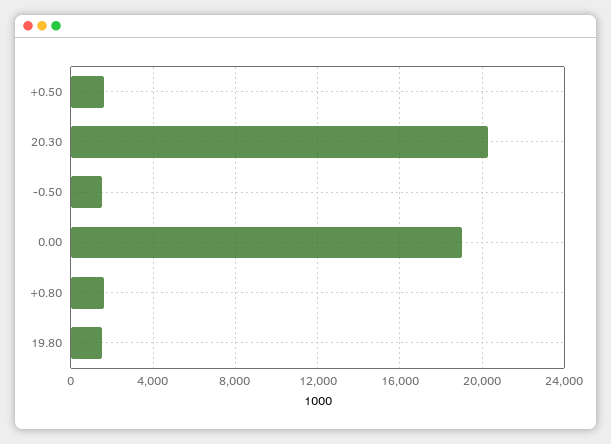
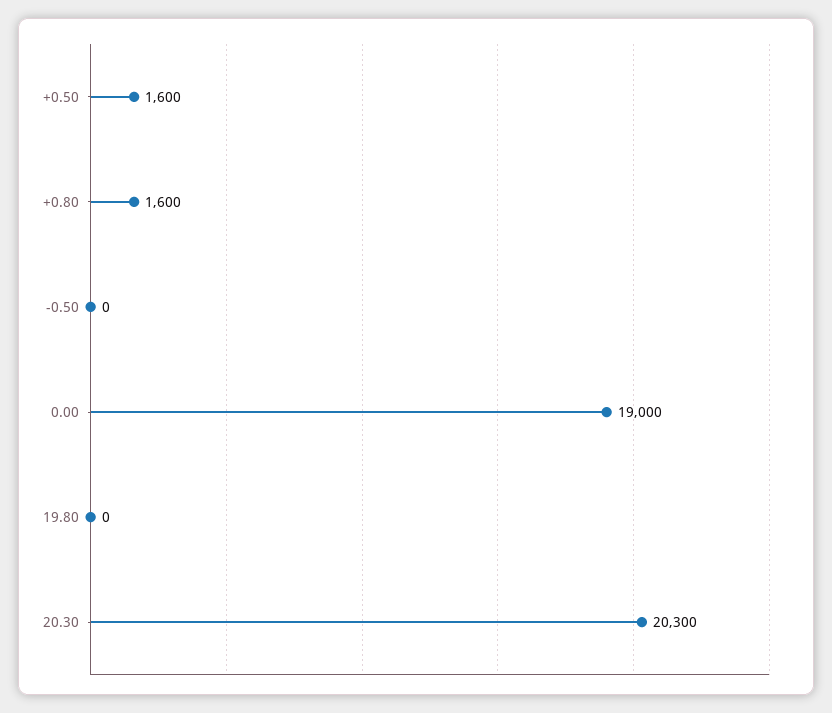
-0.50: 1500 -> 0
19.80: 1500 -> 0

